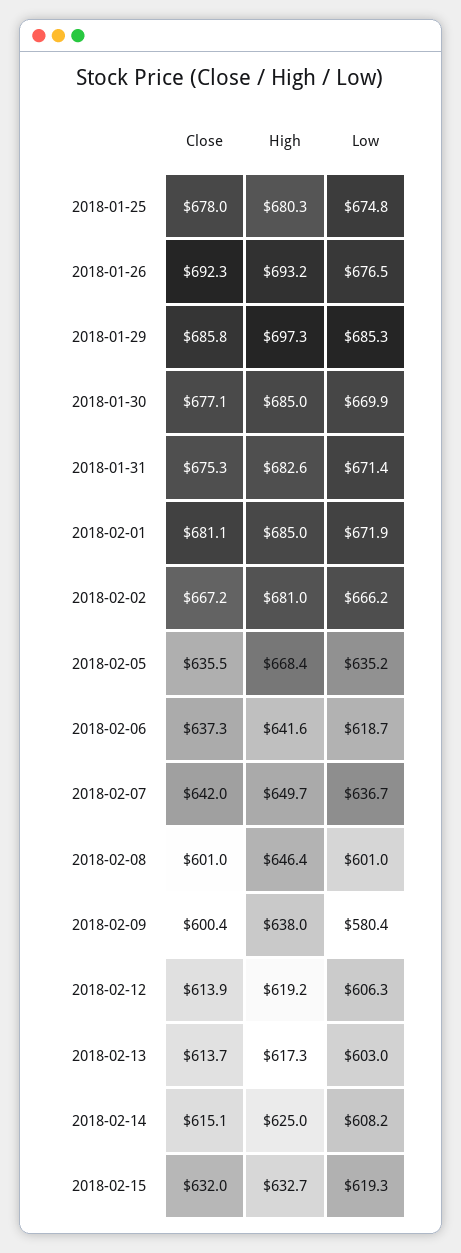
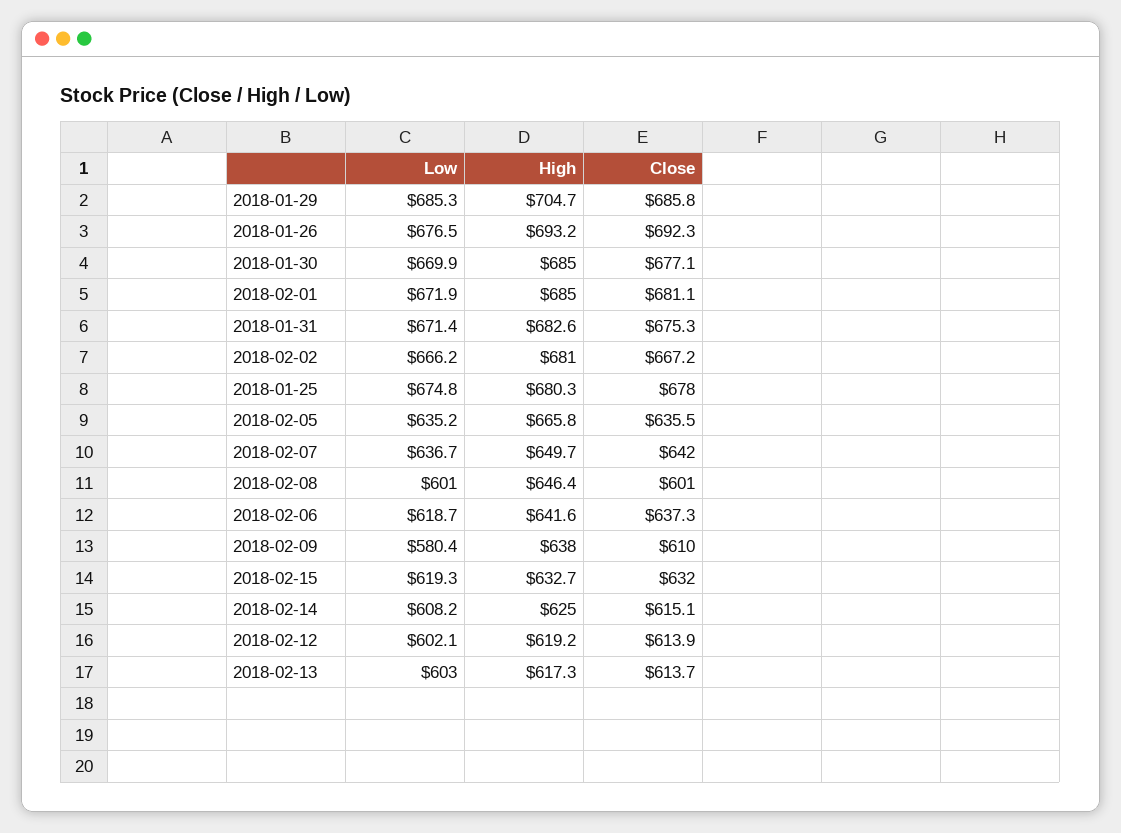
High, 2018-01-29: 697.3 -> 704.7
High, 2018-02-05: 668.4 -> 665.8
Close, 2018-02-09: 600.4 -> 610
Low, 2018-02-12: 606.3 -> 602.1

